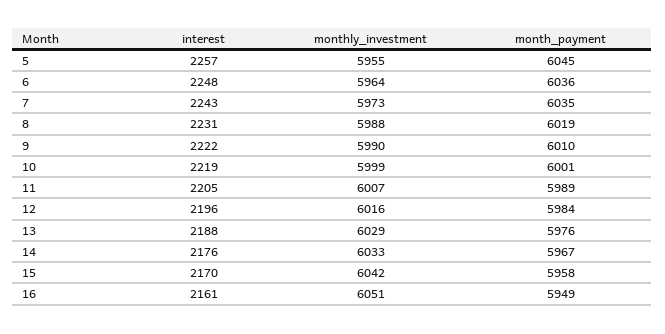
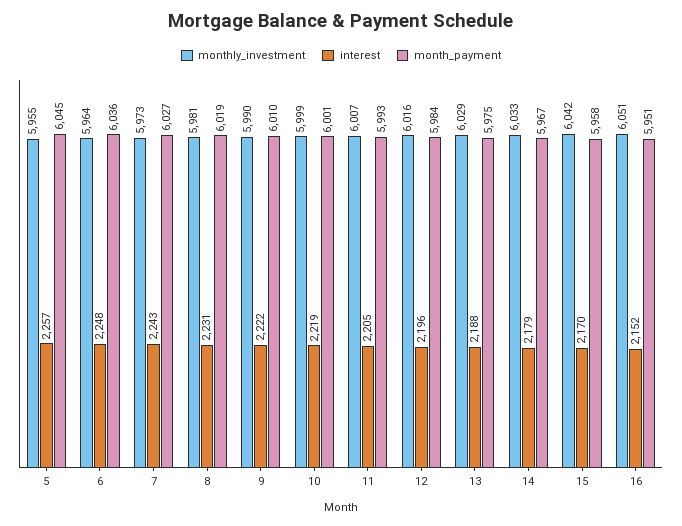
month_payment, 7: 6035 -> 6027
monthly_investment, 8: 5988 -> 5981
month_payment, 11: 5989 -> 5993
month_payment, 13: 5976 -> 5975
interest, 14: 2176 -> 2179
interest, 16: 2161 -> 2152
month_payment, 16: 5949 -> 5951

